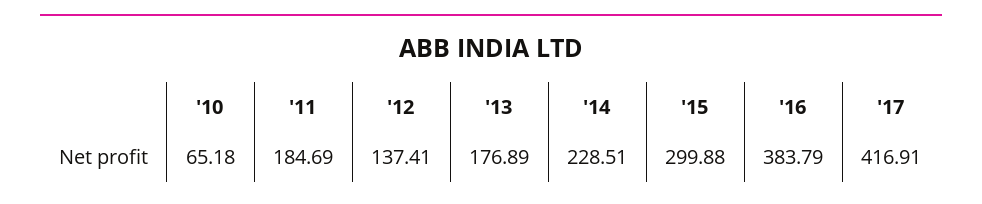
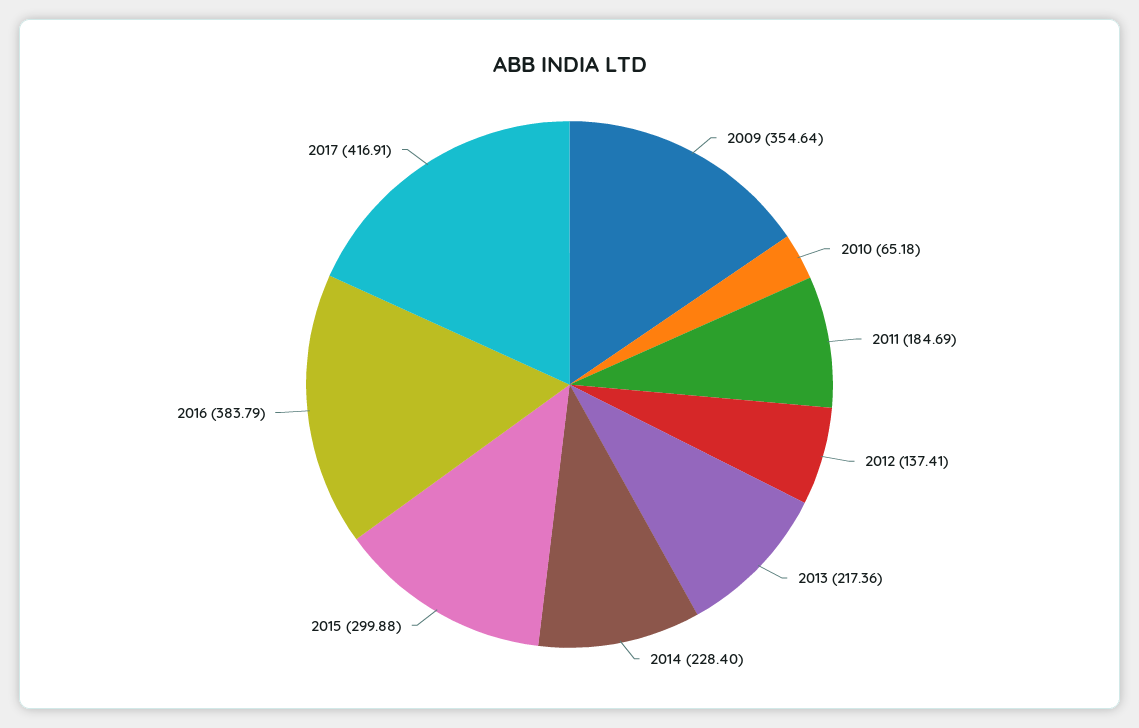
'13: 176.89 -> 217.36
'14: 228.51 -> 228.4
2009: none -> 354.64

